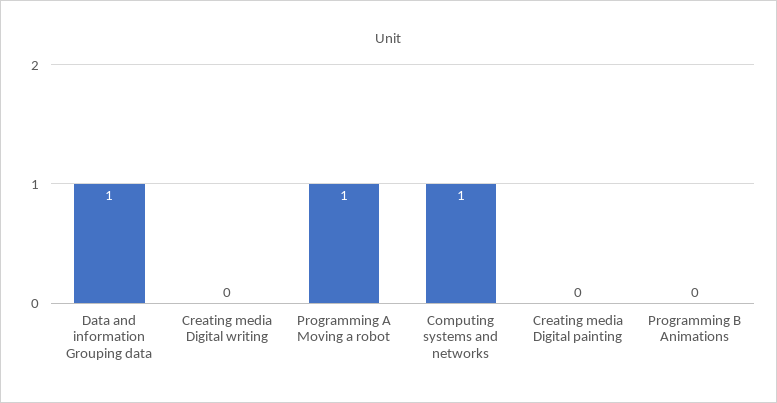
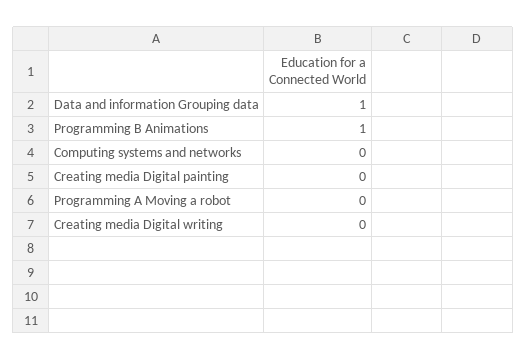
Programming A Moving a robot: 1 -> 0
Computing systems and networks: 1 -> 0
Programming B Animations: 0 -> 1

